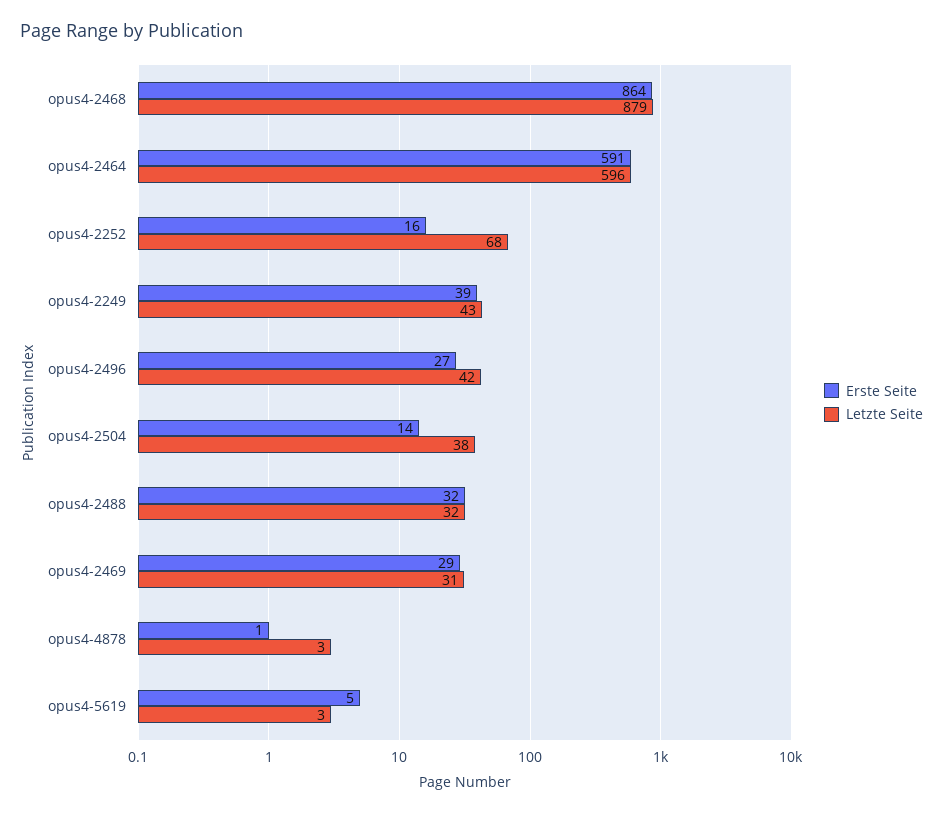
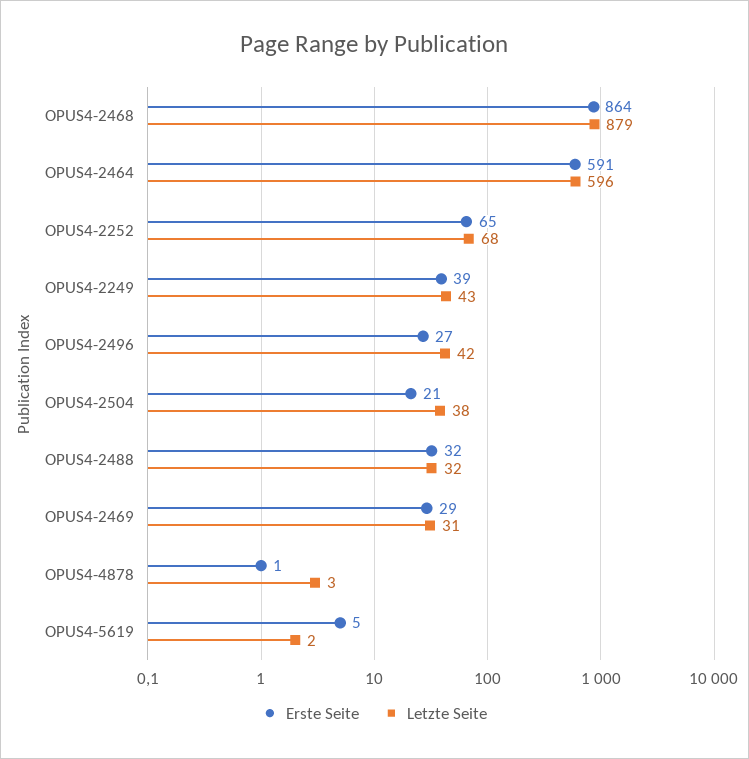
Erste Seite, opus4-2252: 16 -> 65
Erste Seite, opus4-2504: 14 -> 21
Letzte Seite, opus4-5619: 3 -> 2

